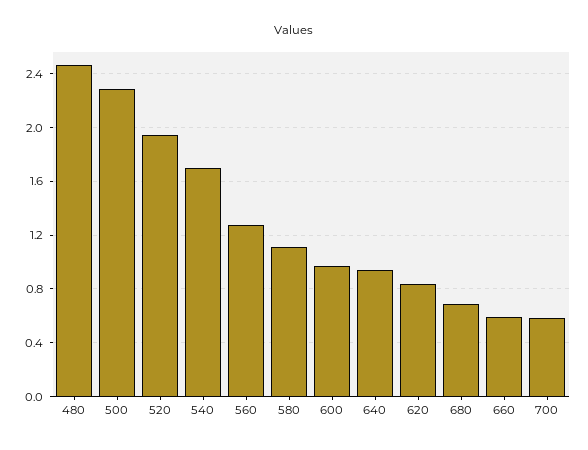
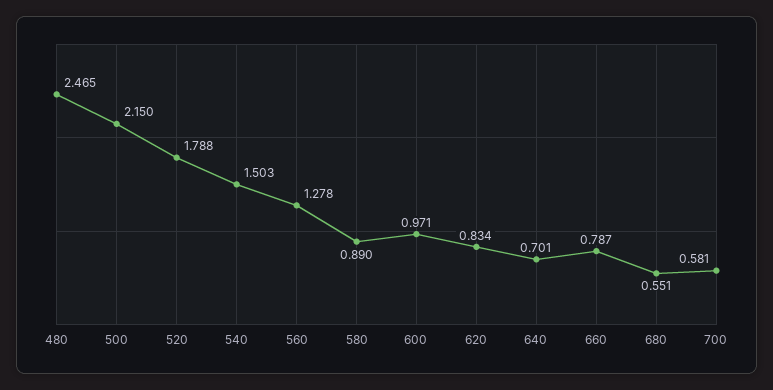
500: 2.3 -> 2.15
520: 1.95 -> 1.788
540: 1.7 -> 1.503
580: 1.1 -> 0.89
640: 0.95 -> 0.701
680: 0.7 -> 0.551
660: 0.6 -> 0.787

